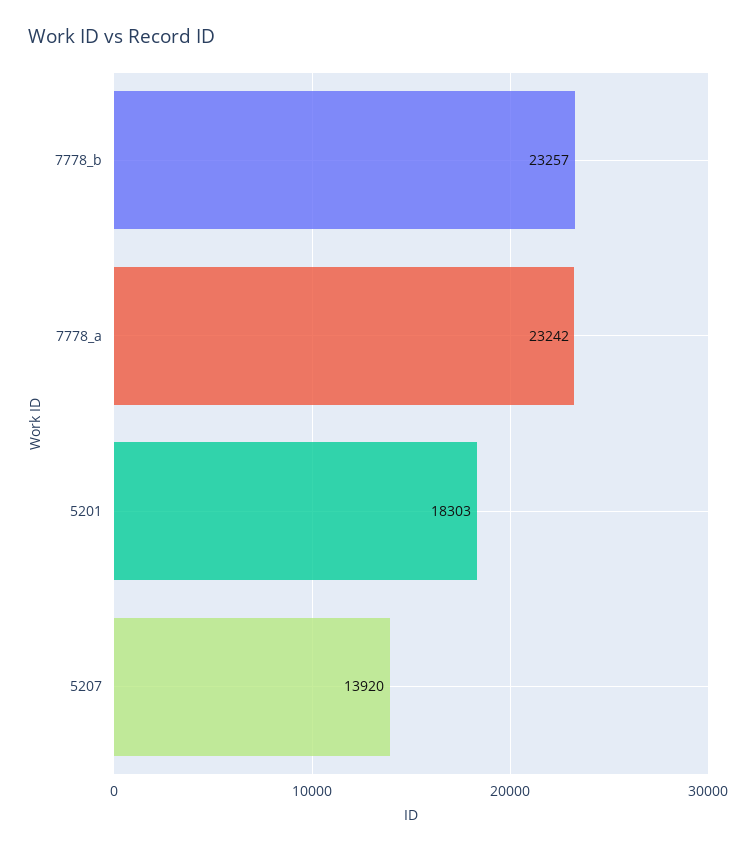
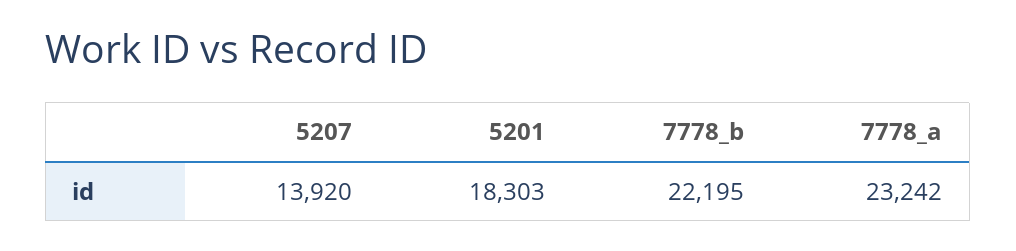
7778_b: 23257 -> 22195

